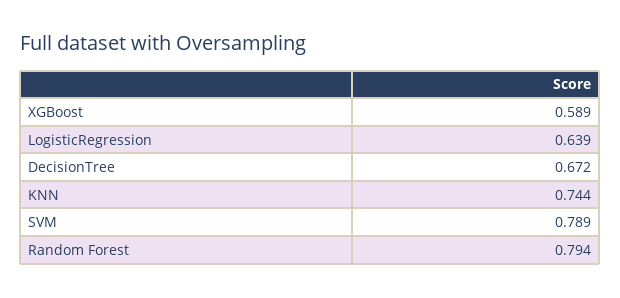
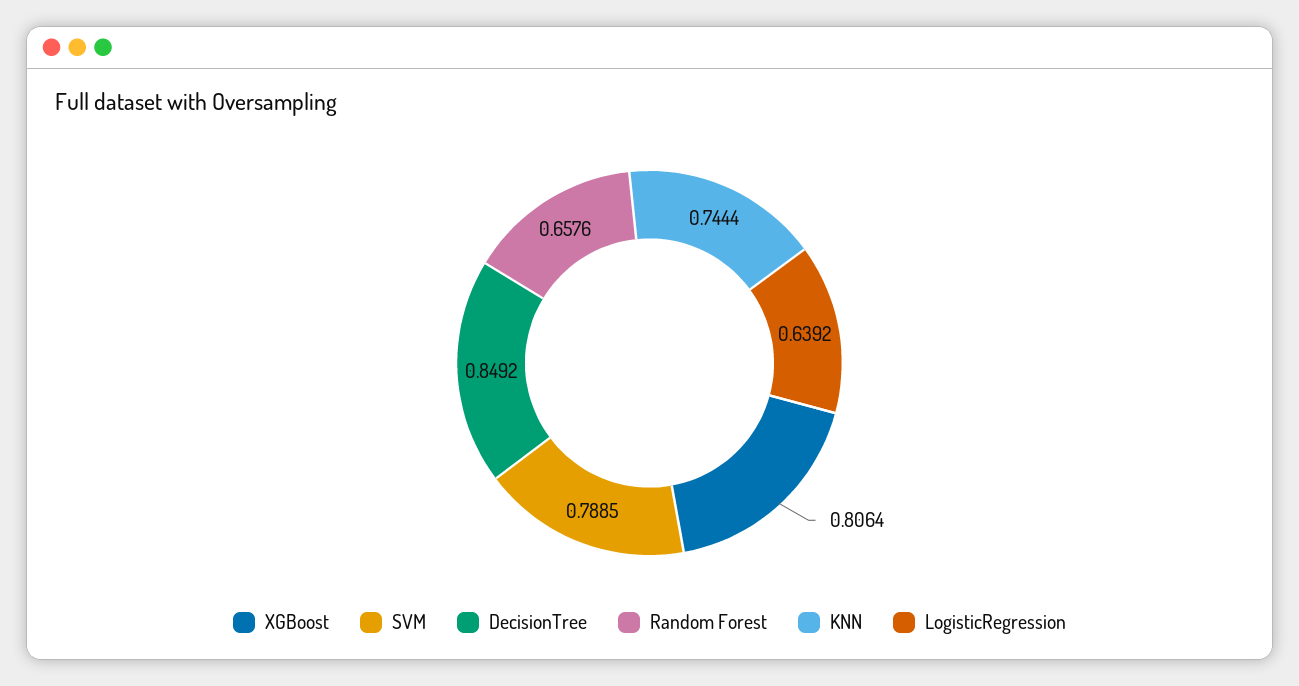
XGBoost: 0.589 -> 0.8064
DecisionTree: 0.672 -> 0.8492
Random Forest: 0.794 -> 0.6576

